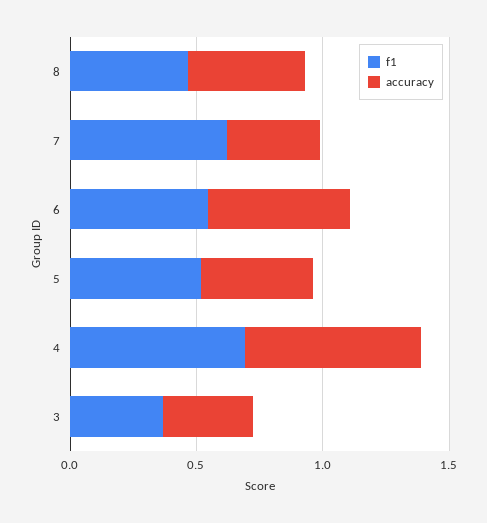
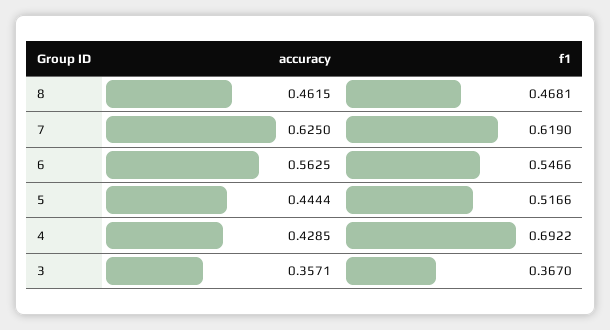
accuracy, 7: 0.4 -> 0.625
accuracy, 4: 0.7 -> 0.4285

